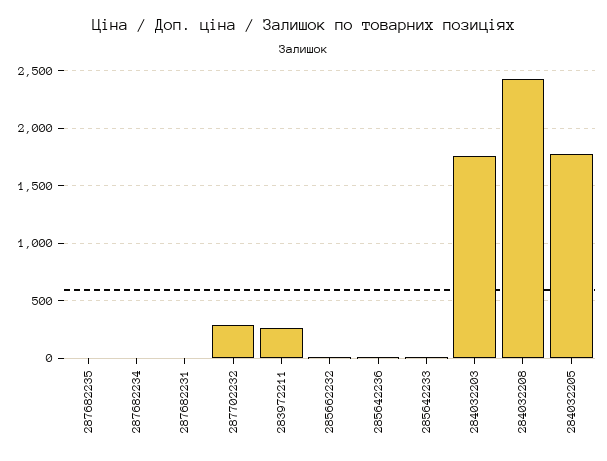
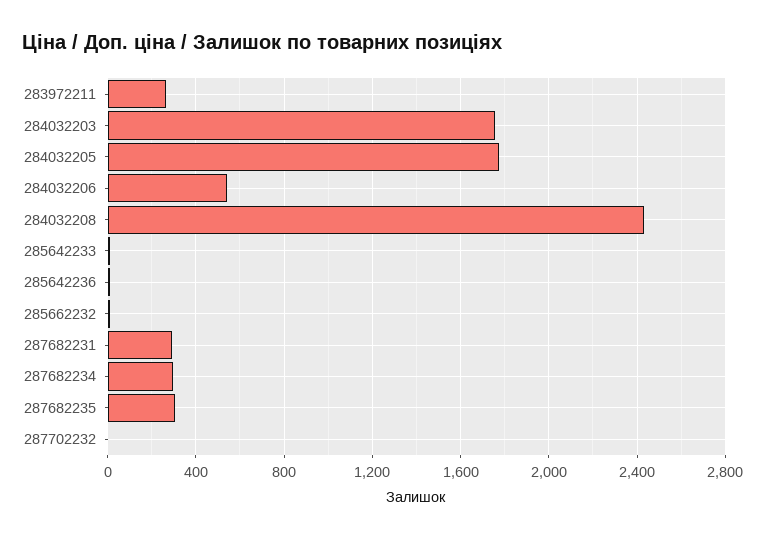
287682235: 0 -> 300
287682234: 0 -> 300
287682231: 0 -> 300
287702232: 300 -> 0
284032206: none -> 550

